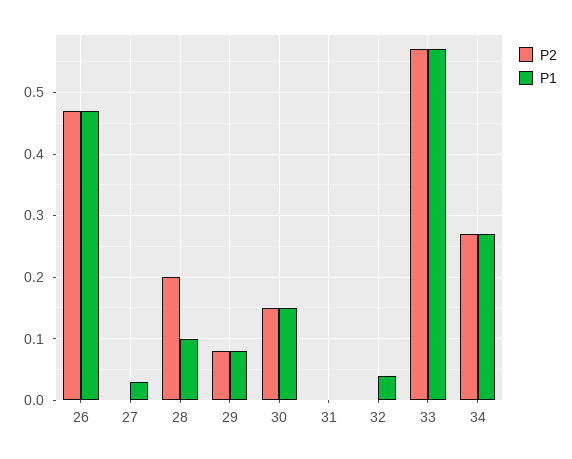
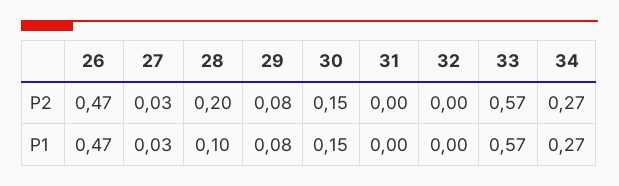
P2, 27: 0 -> 0.03
P1, 32: 0.04 -> 0

